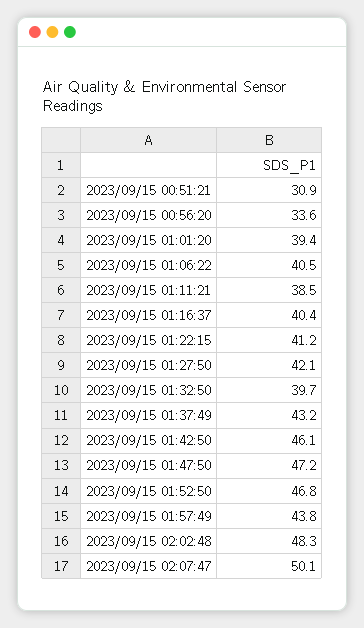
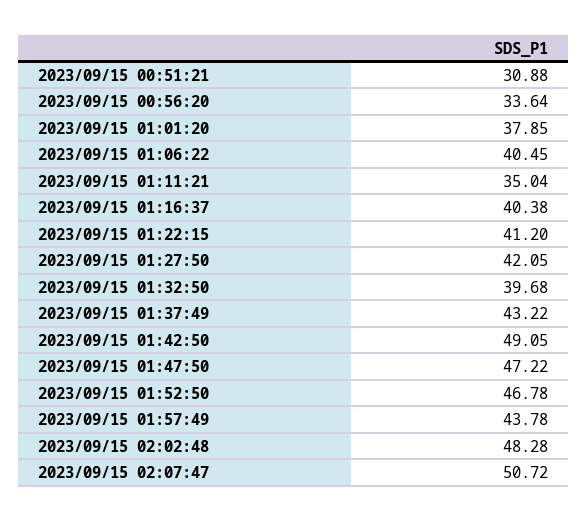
2023/09/15 01:01:20: 39.4 -> 37.85
2023/09/15 01:11:21: 38.5 -> 35.04
2023/09/15 01:42:50: 46.1 -> 49.05
2023/09/15 02:07:47: 50.1 -> 50.72

